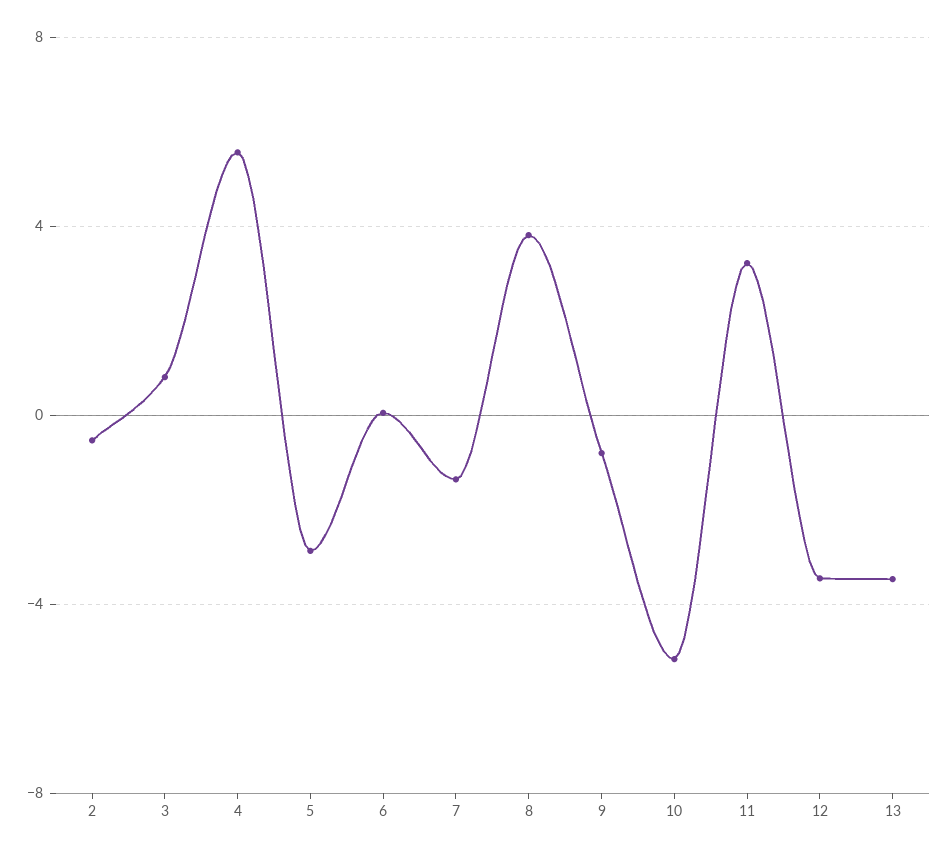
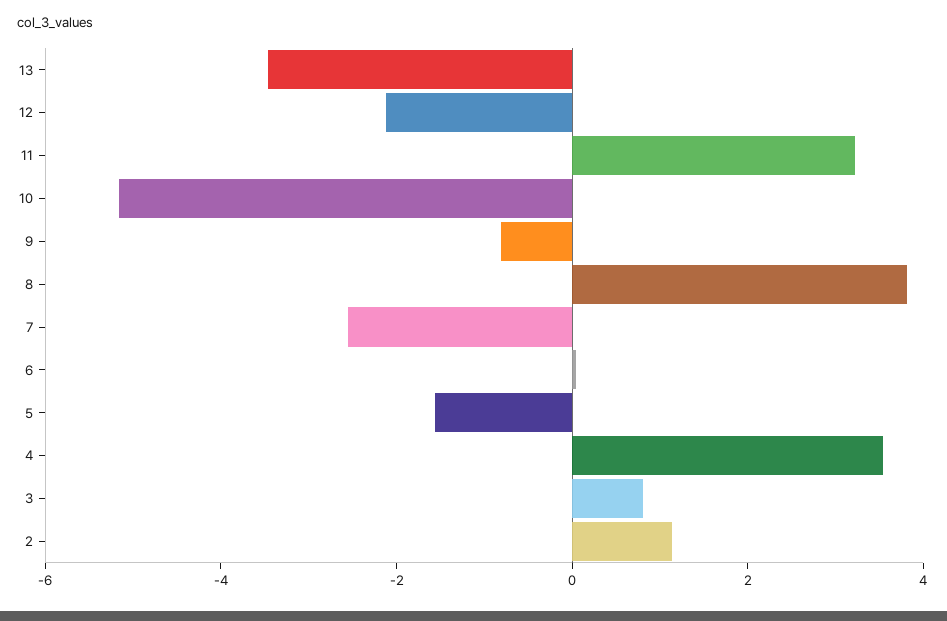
2: -0.5 -> 1
4: 5.5 -> 3.5
5: -3 -> -1.5
7: -1.5 -> -2.5
12: -3.5 -> -2

